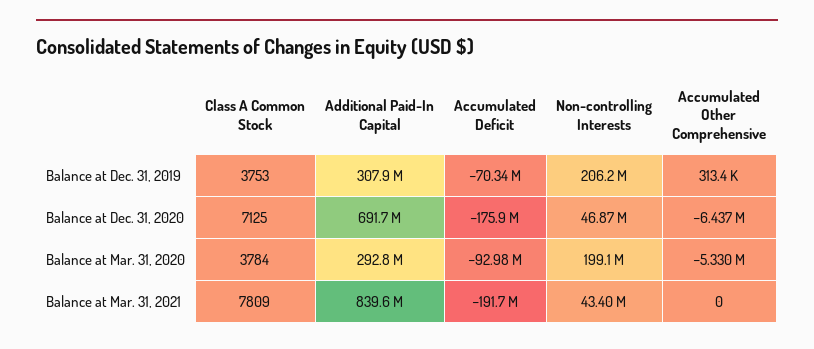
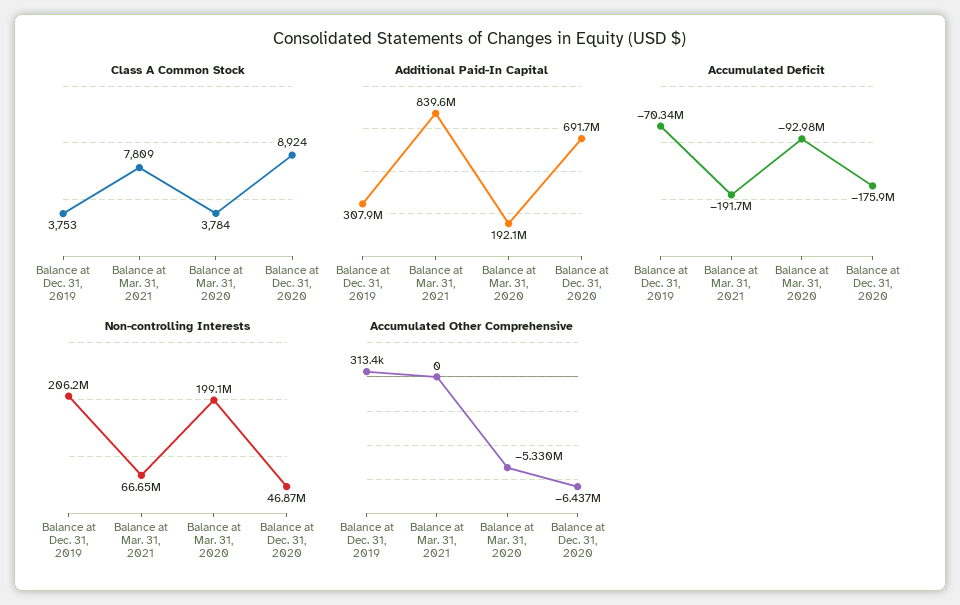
Class A Common Stock, Balance at Dec. 31, 2020: 7125 -> 8924
Additional Paid-In Capital, Balance at Mar. 31, 2020: 292800000 -> 192100000
Non-controlling Interests, Balance at Mar. 31, 2021: 43400000 -> 66650000

